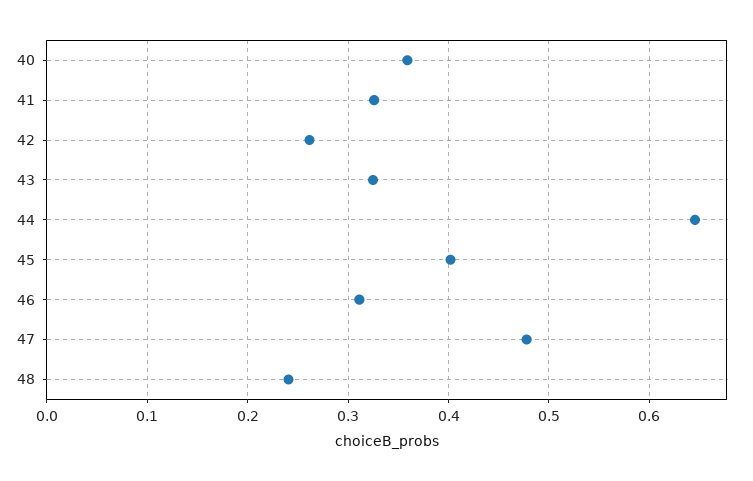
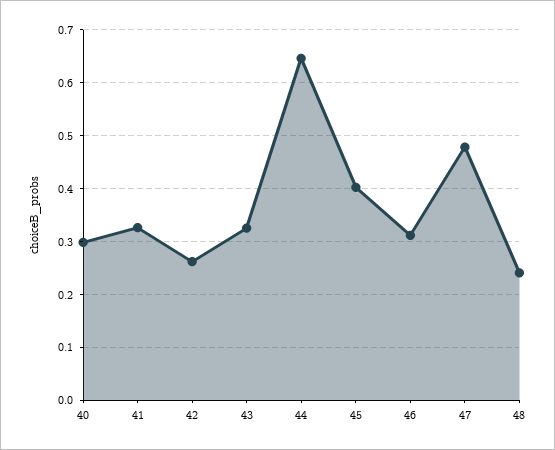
40: 0.36 -> 0.3

